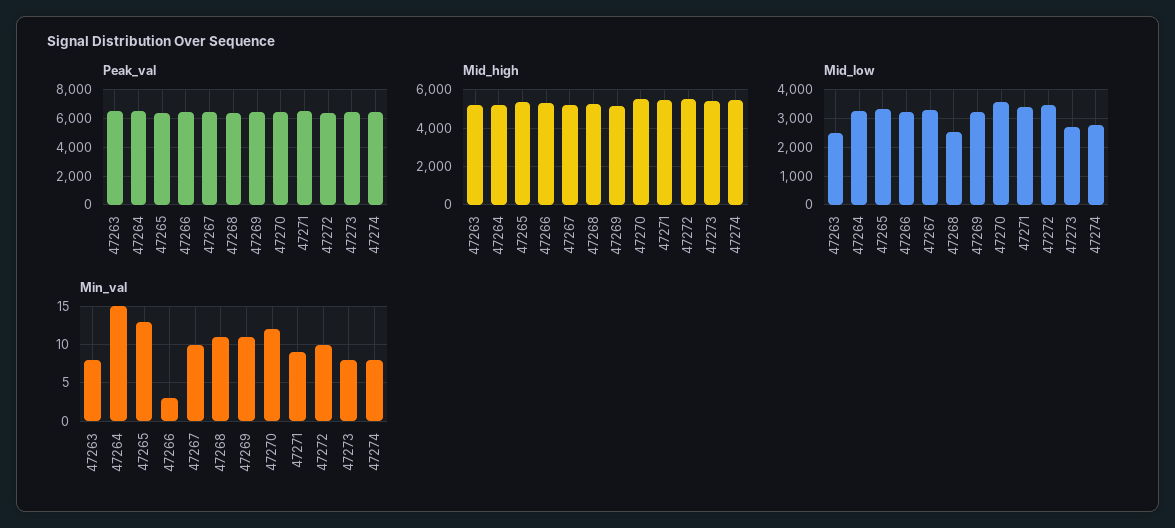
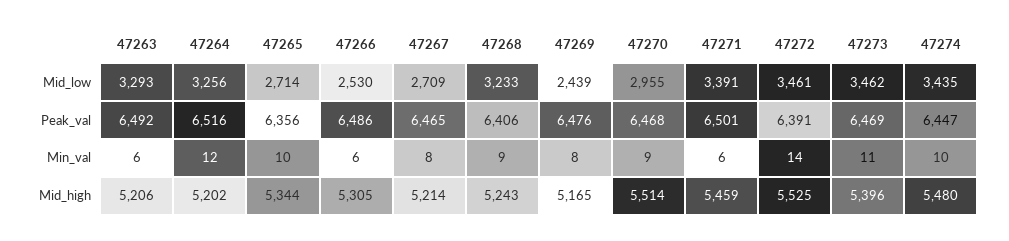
Mid_low, 47263: 2500 -> 3293
Mid_low, 47265: 3250 -> 2714
Mid_low, 47266: 3250 -> 2530
Mid_low, 47267: 3250 -> 2709
Mid_low, 47268: 2500 -> 3233
Mid_low, 47269: 3250 -> 2439
Mid_low, 47270: 3500 -> 2955
Mid_low, 47273: 2750 -> 3462
Mid_low, 47274: 2750 -> 3435
Min_val, 47263: 8 -> 6
Min_val, 47264: 15 -> 12
Min_val, 47265: 13 -> 10
Min_val, 47266: 3 -> 6
Min_val, 47267: 10 -> 8
Min_val, 47268: 11 -> 9
Min_val, 47269: 11 -> 8
Min_val, 47270: 12 -> 9
Min_val, 47271: 9 -> 6
Min_val, 47272: 10 -> 14
Min_val, 47273: 8 -> 11
Min_val, 47274: 8 -> 10

